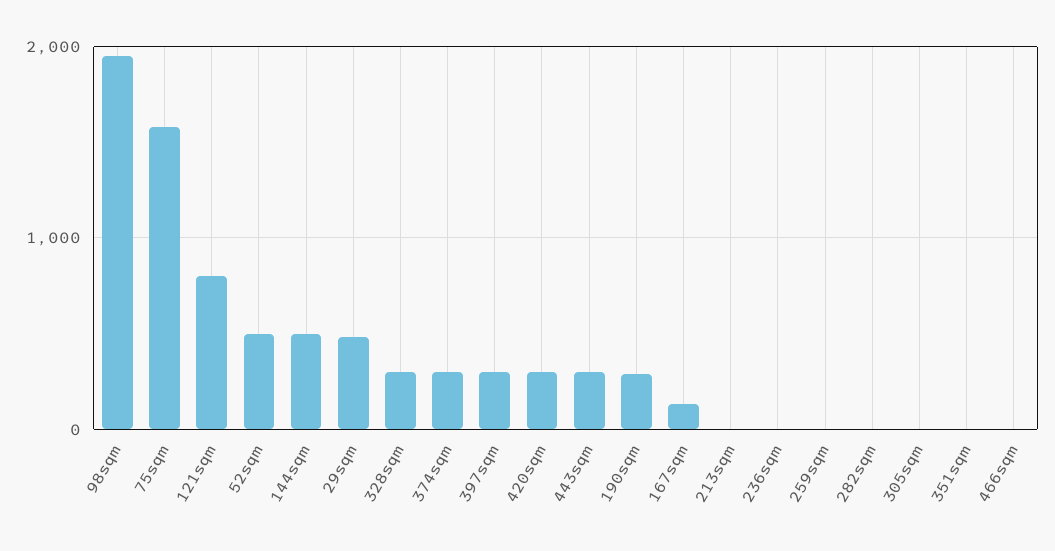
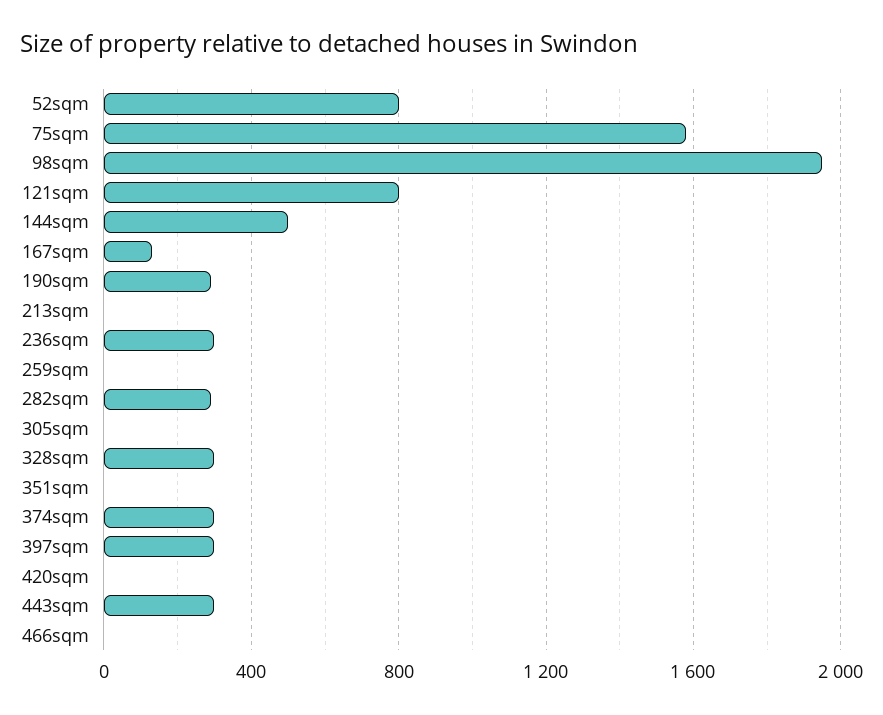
52sqm: 500 -> 800
29sqm: 500 -> none
420sqm: 300 -> 0
236sqm: 0 -> 300
282sqm: 0 -> 300

